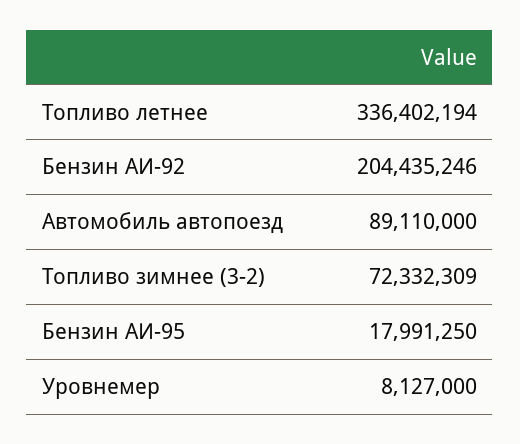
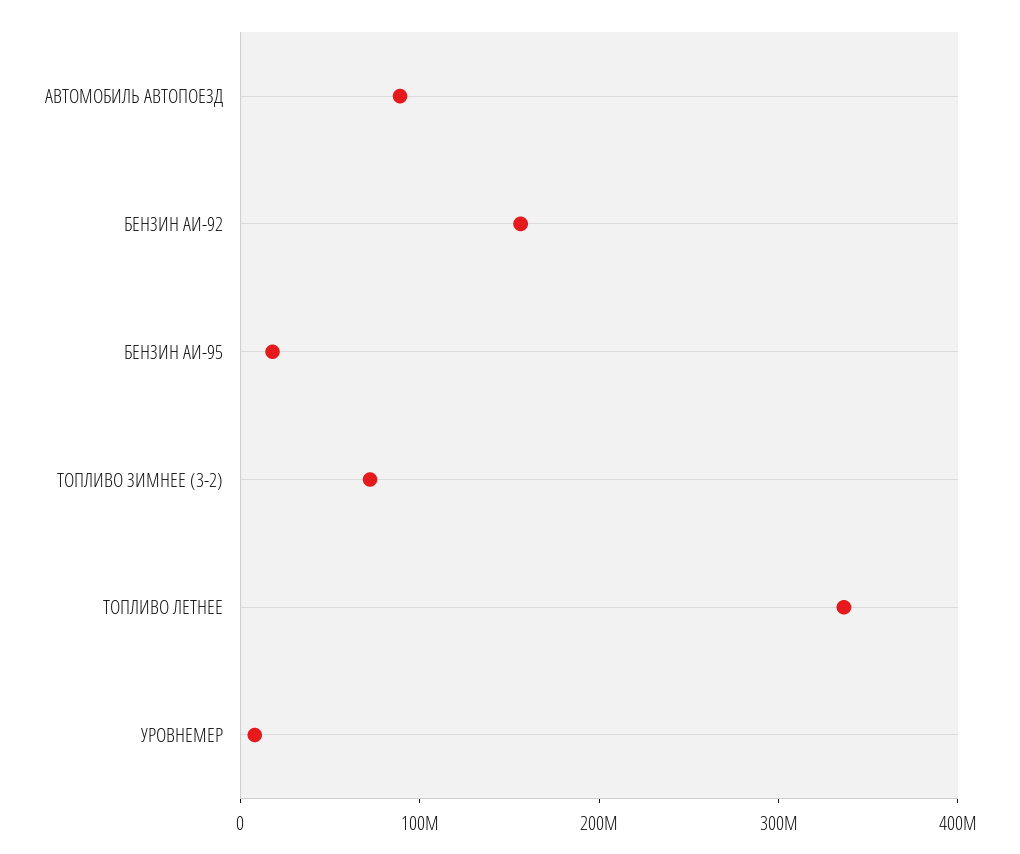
Бензин АИ-92: 204435246 -> 160000000

